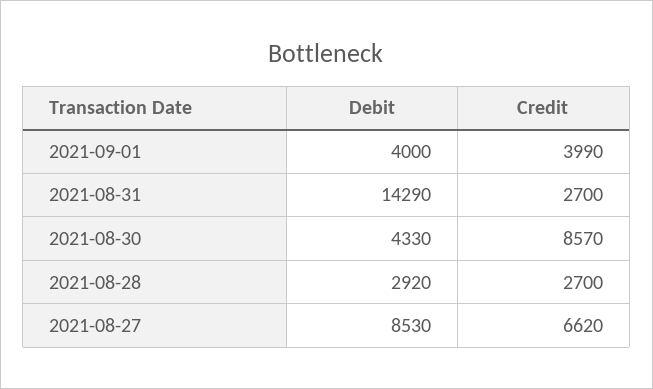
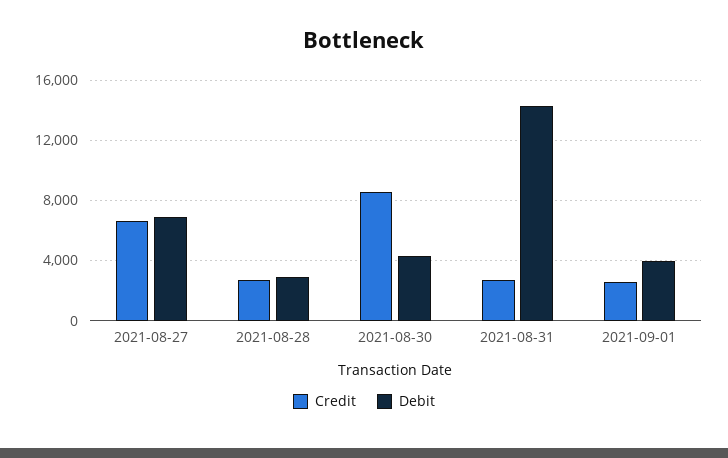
Credit, 2021-09-01: 3990 -> 2500
Debit, 2021-08-27: 8530 -> 7000

